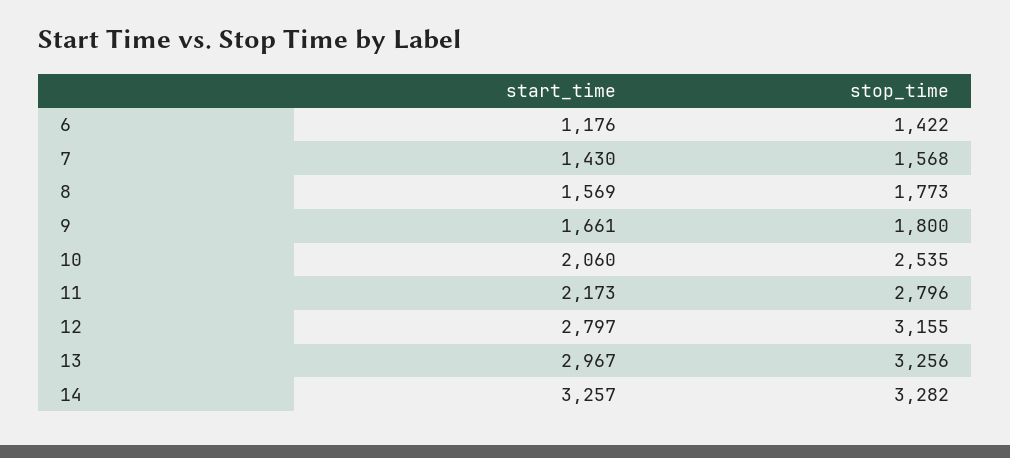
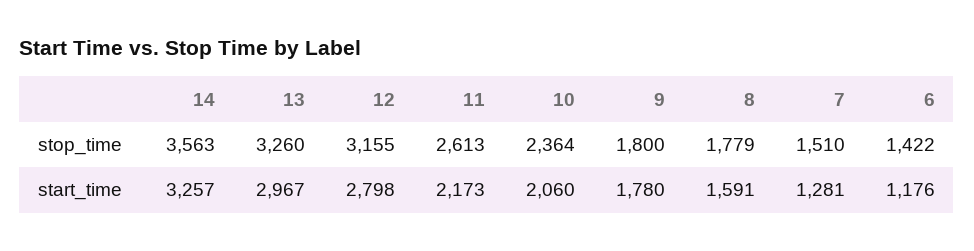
start_time, 7: 1430 -> 1281
stop_time, 7: 1568 -> 1510
start_time, 8: 1569 -> 1591
stop_time, 8: 1773 -> 1779
start_time, 9: 1661 -> 1780
stop_time, 10: 2535 -> 2364
stop_time, 11: 2796 -> 2613
start_time, 12: 2797 -> 2798
stop_time, 13: 3256 -> 3260
stop_time, 14: 3282 -> 3563

